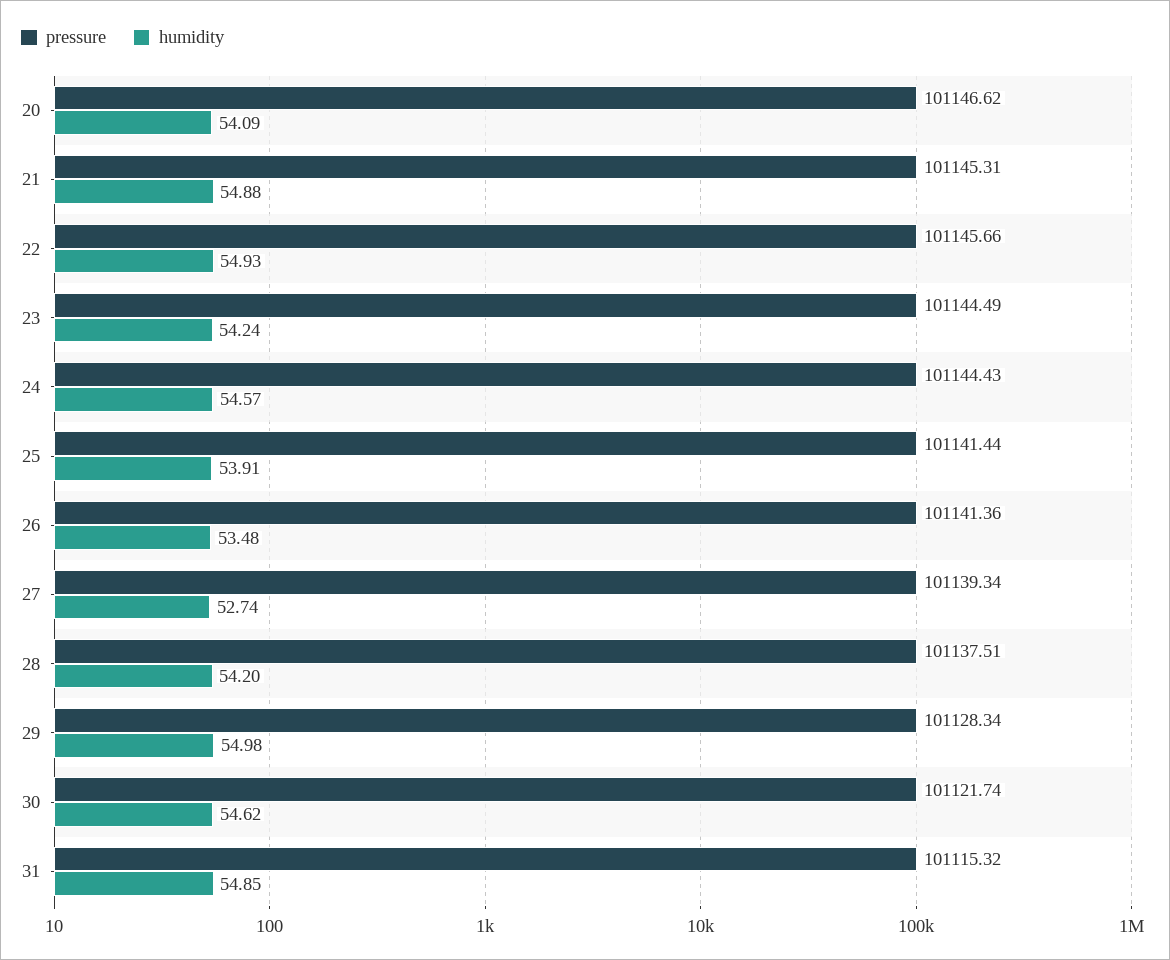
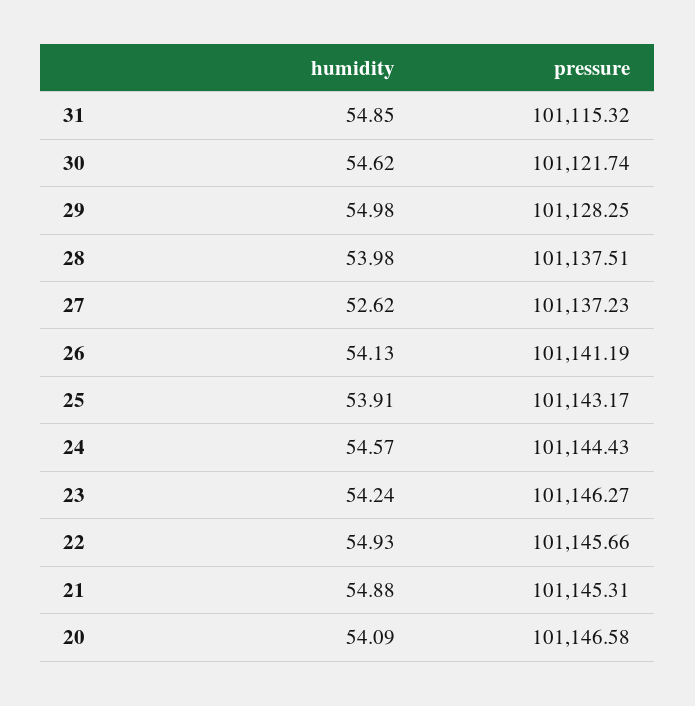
pressure, 20: 101146.62 -> 101146.58
pressure, 23: 101144.49 -> 101146.27
pressure, 25: 101141.44 -> 101143.17
pressure, 26: 101141.36 -> 101141.19
humidity, 26: 53.48 -> 54.13
pressure, 27: 101139.34 -> 101137.23
humidity, 27: 52.74 -> 52.62
humidity, 28: 54.2 -> 53.98
pressure, 29: 101128.34 -> 101128.25

